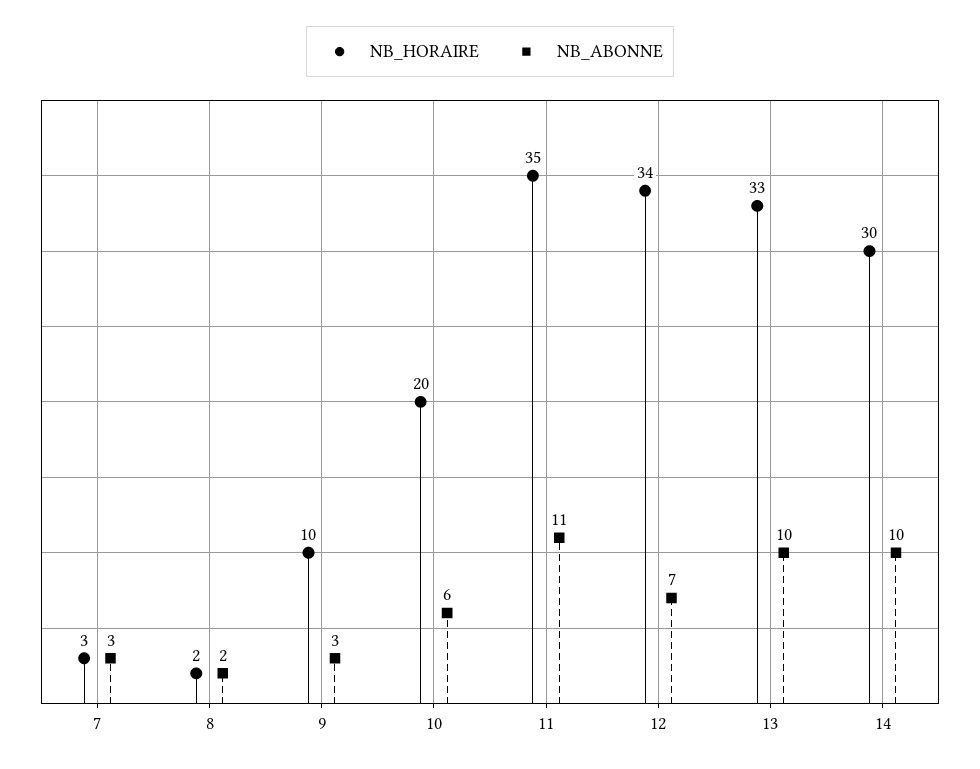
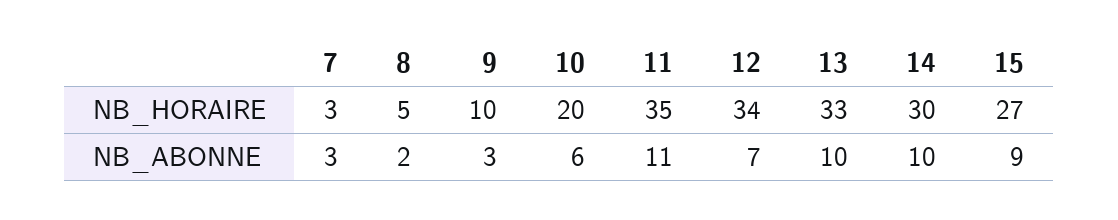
NB_HORAIRE, 8: 2 -> 5
NB_HORAIRE, 15: none -> 27
NB_ABONNE, 15: none -> 9

